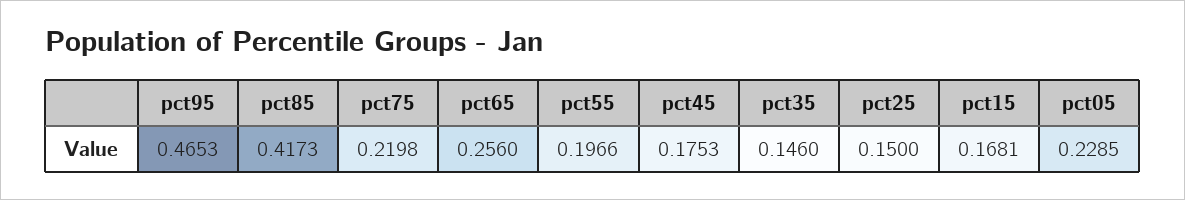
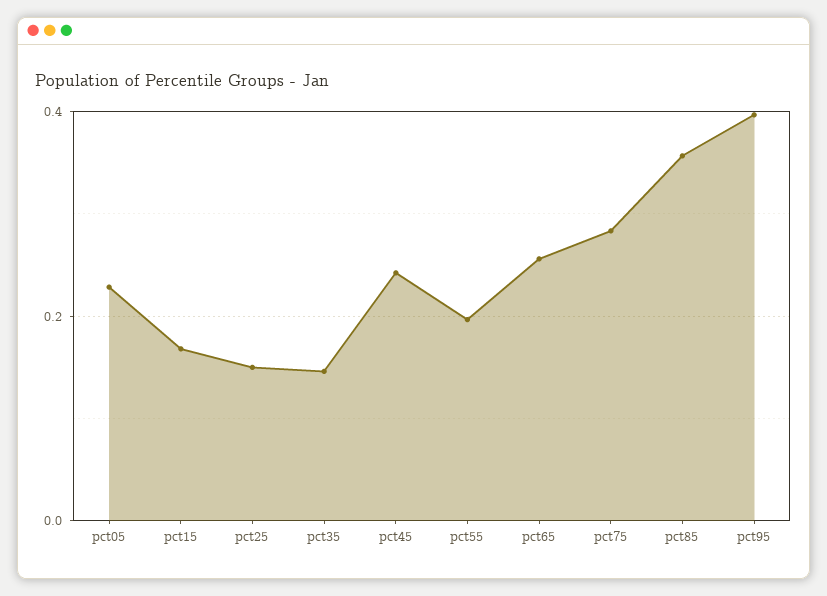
pct95: 0.4653 -> 0.4
pct85: 0.4173 -> 0.36
pct75: 0.2198 -> 0.28
pct45: 0.1753 -> 0.24

